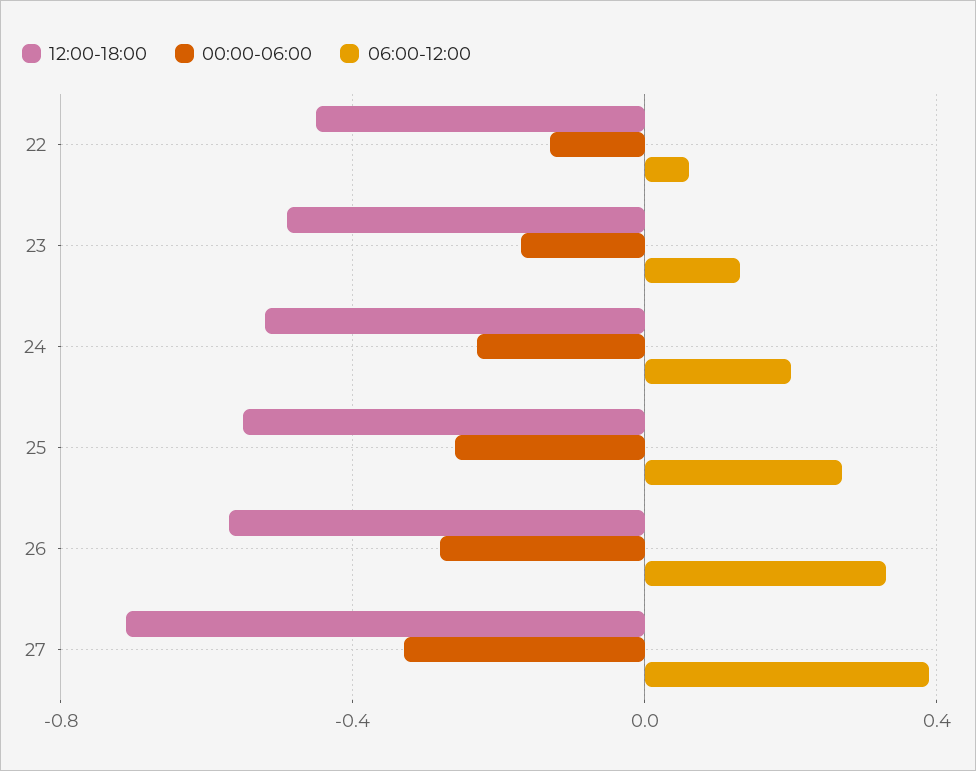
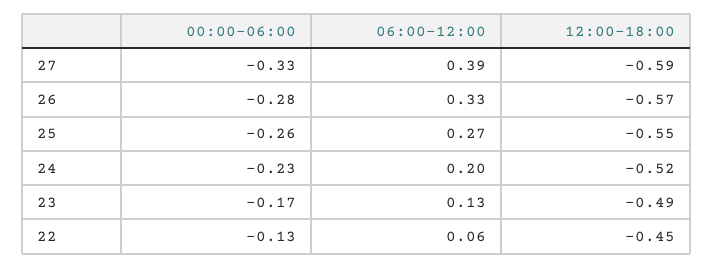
12:00-18:00, 27: -0.7 -> -0.59

